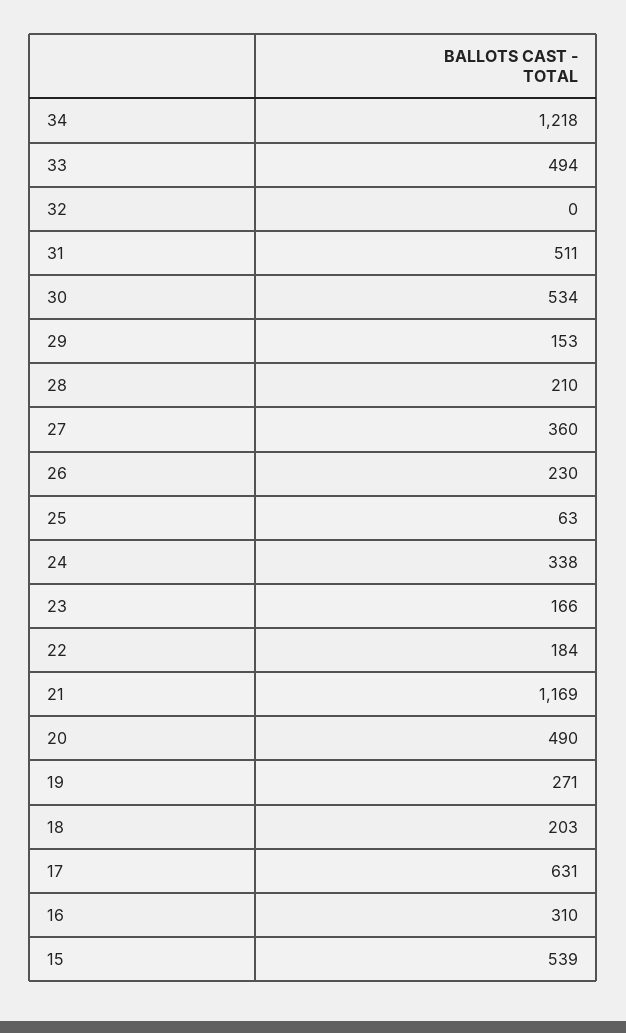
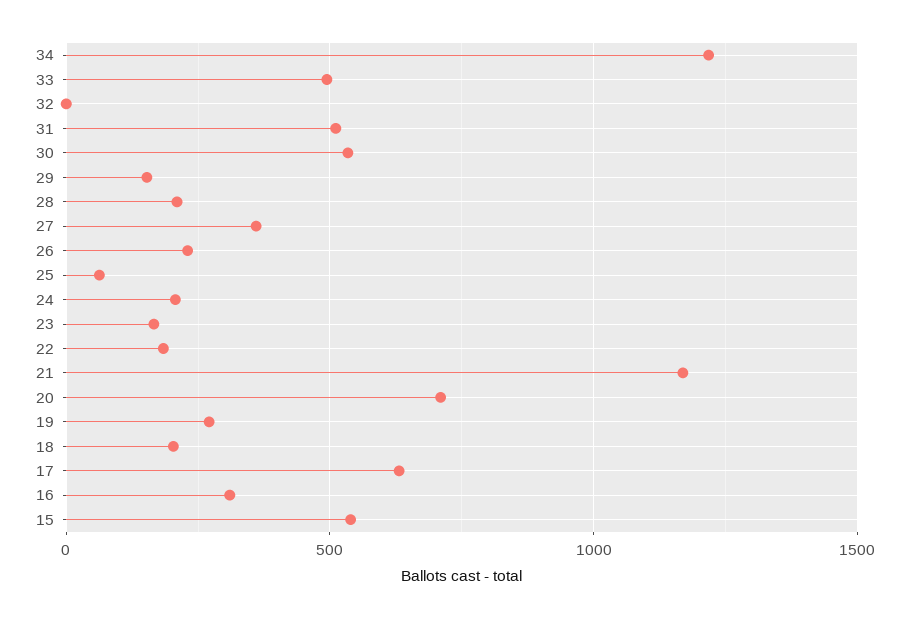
24: 338 -> 200
20: 490 -> 700

